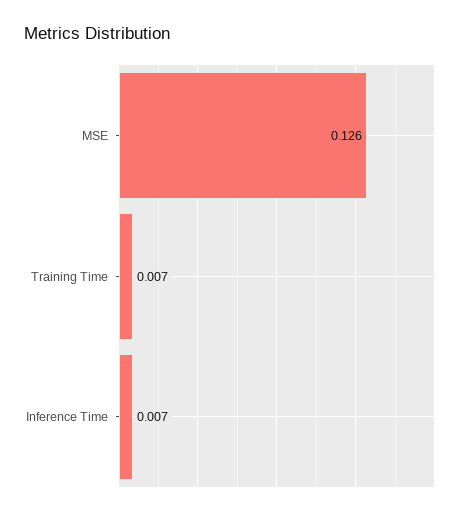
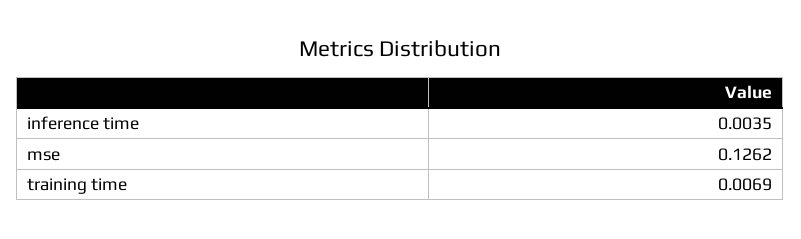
Inference Time: 0.007 -> 0.0035

